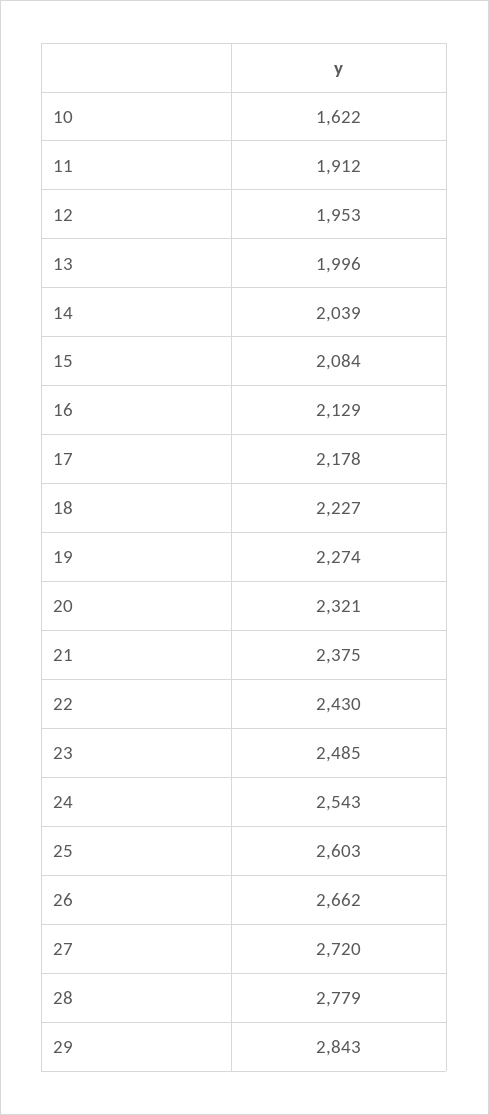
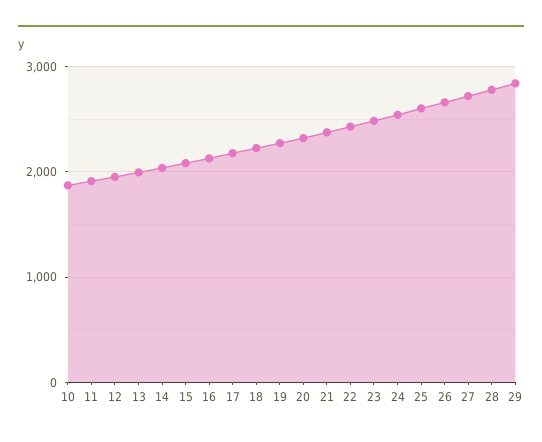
10: 1622 -> 1900

